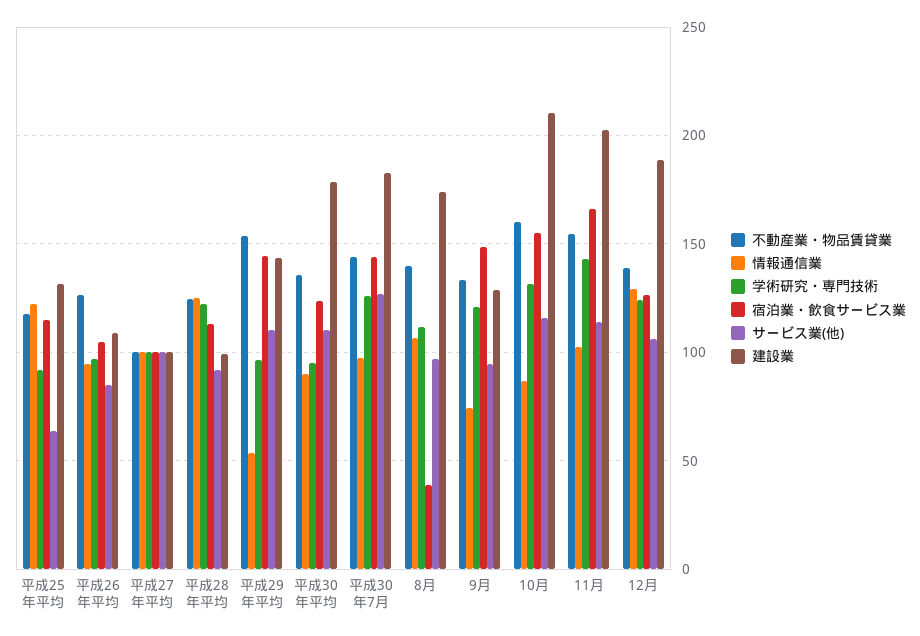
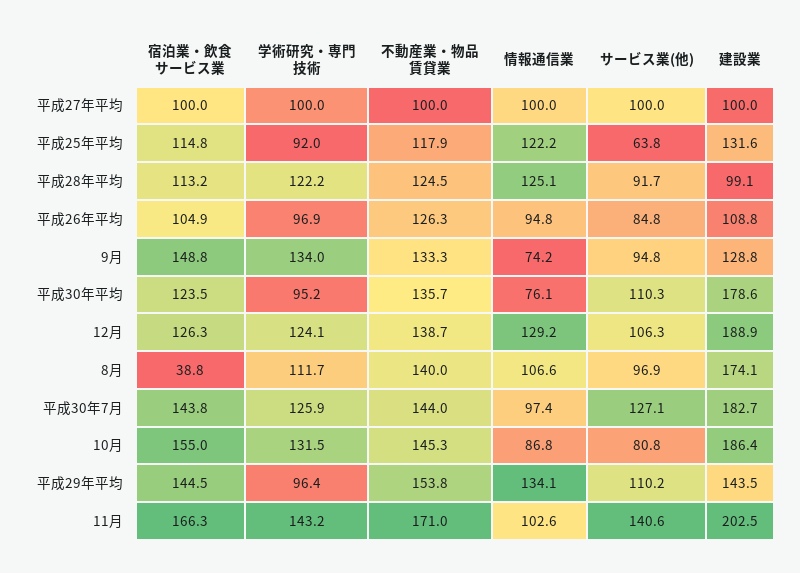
情報通信業, 平成29年平均: 55 -> 134.1
情報通信業, 平成30年平均: 90 -> 76.1
学術研究・専門技術, 9月: 120 -> 134
不動産業・物品賃貸業, 10月: 160 -> 145.3
サービス業(他), 10月: 115 -> 80.8
建設業, 10月: 210 -> 186.4
不動産業・物品賃貸業, 11月: 155 -> 171
サービス業(他), 11月: 115 -> 140.6

